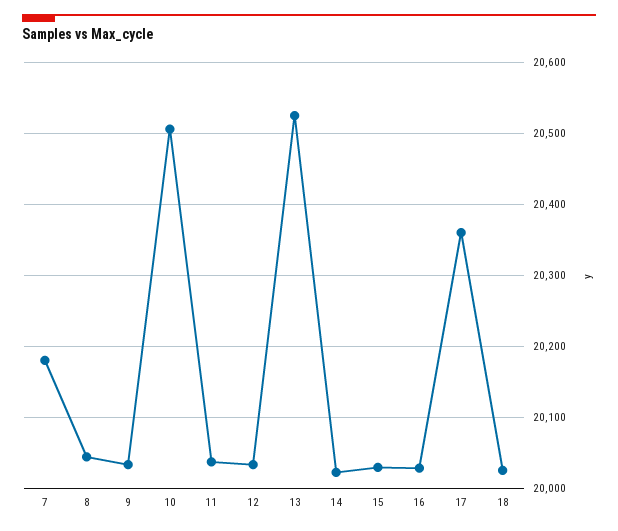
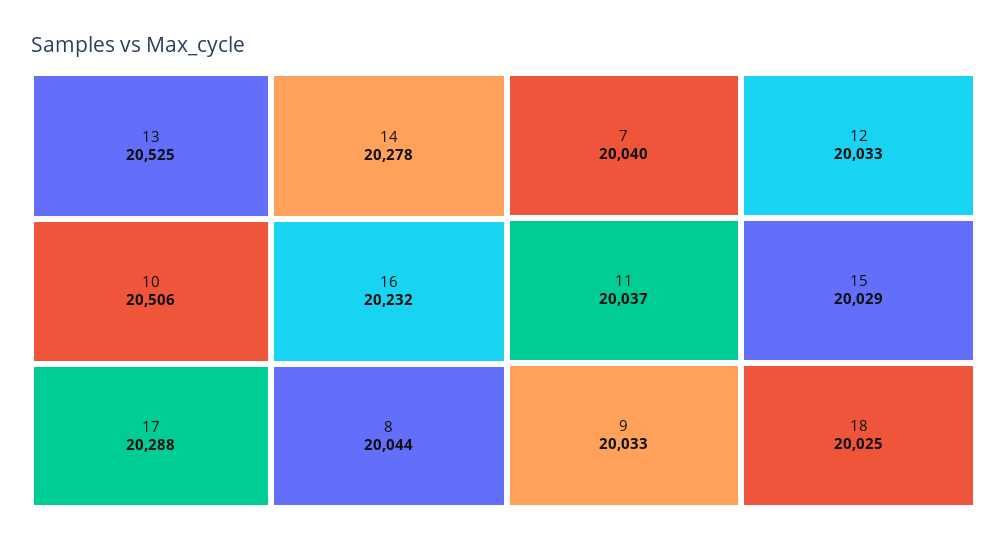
7: 20180 -> 20040
14: 20020 -> 20278
16: 20030 -> 20232
17: 20360 -> 20288

